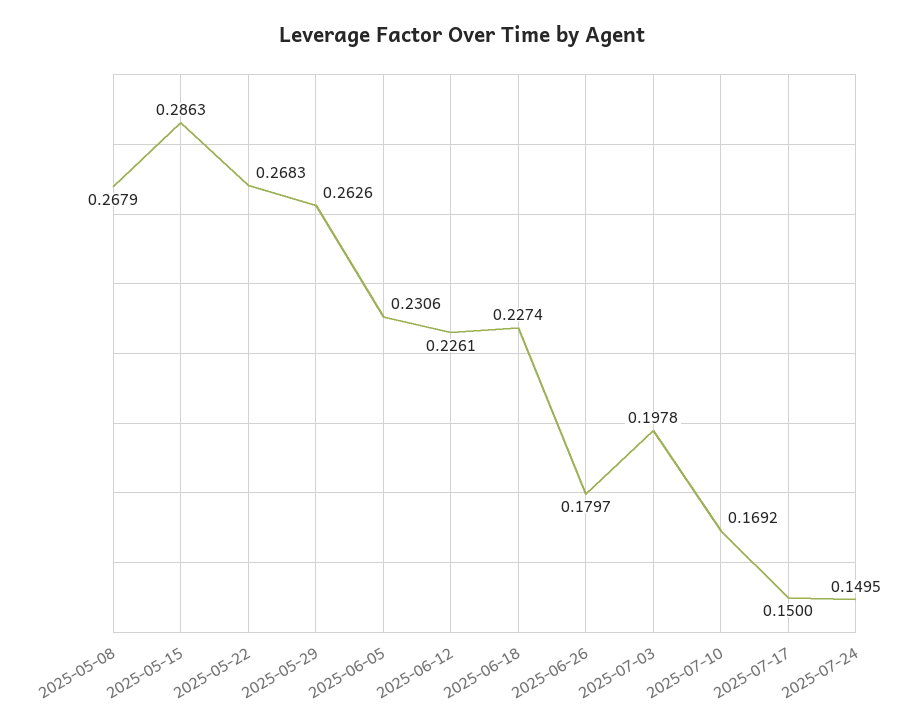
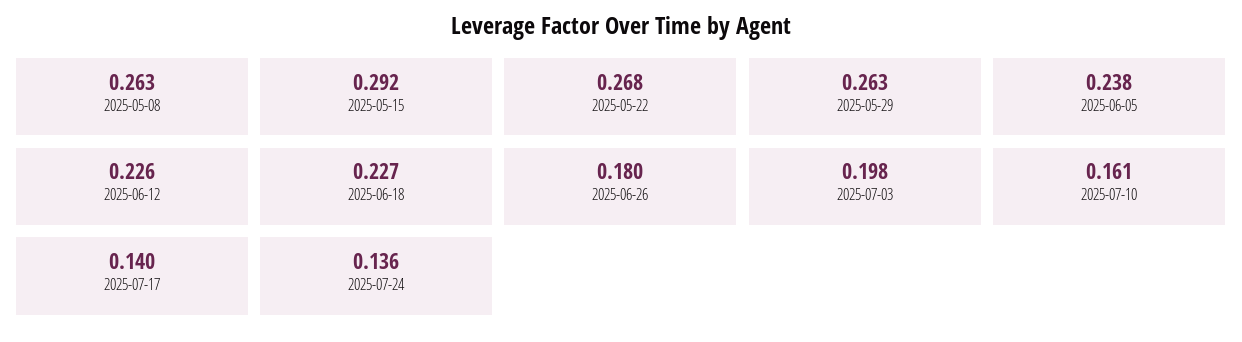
2025-05-08: 0.2679 -> 0.263
2025-05-15: 0.2863 -> 0.292
2025-06-05: 0.2306 -> 0.238
2025-07-10: 0.1692 -> 0.161
2025-07-17: 0.15 -> 0.14
2025-07-24: 0.1495 -> 0.136

